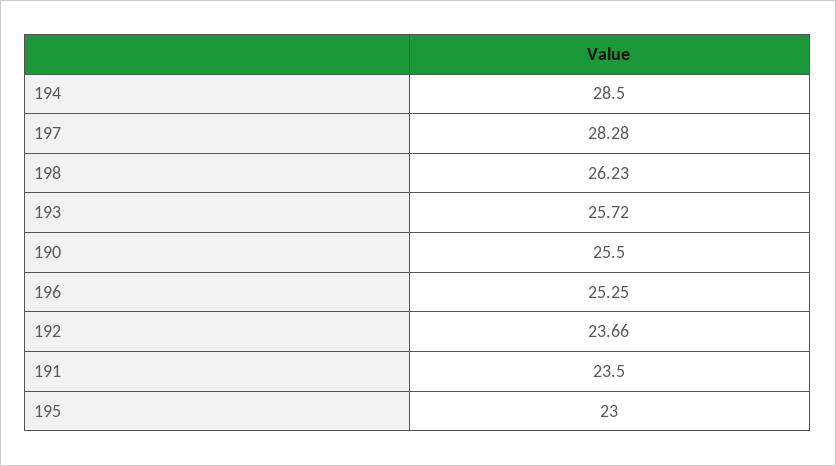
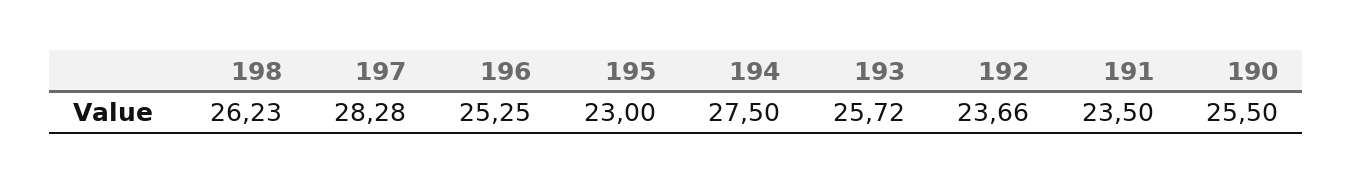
194: 28.5 -> 27.5

